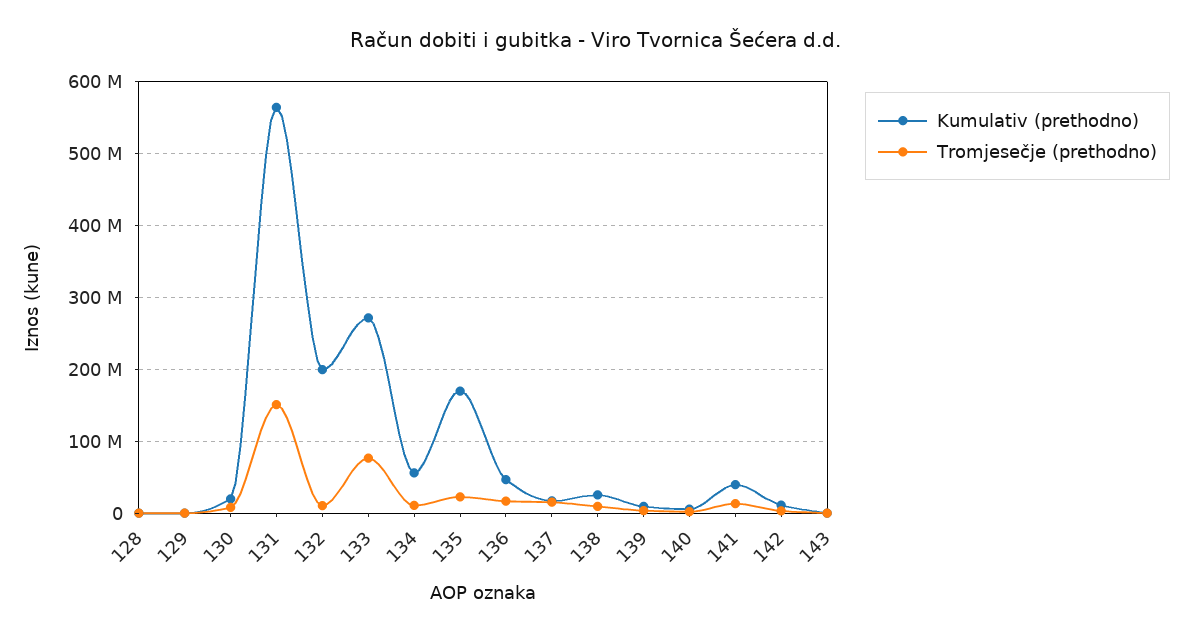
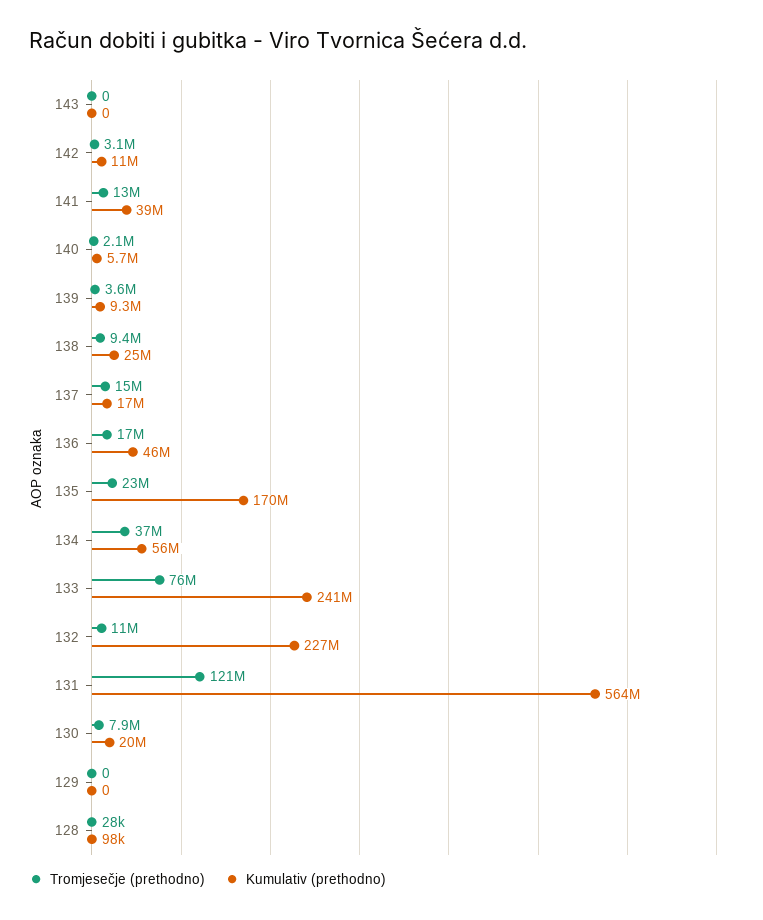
Tromjesečje (prethodno), 131: 150000000 -> 121000000
Kumulativ (prethodno), 132: 200000000 -> 227000000
Kumulativ (prethodno), 133: 270000000 -> 241000000
Tromjesečje (prethodno), 134: 10000000 -> 37000000

